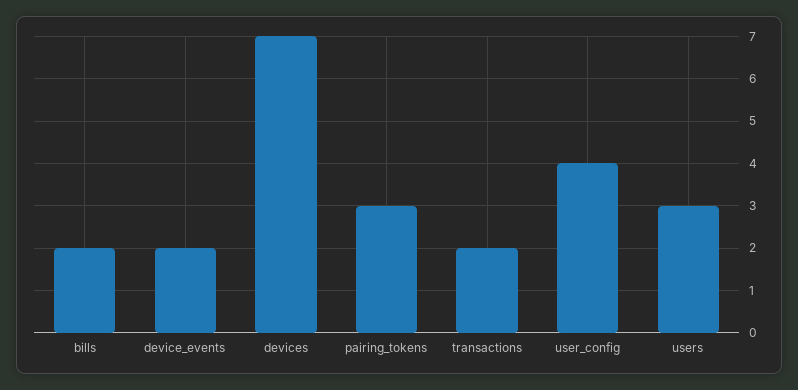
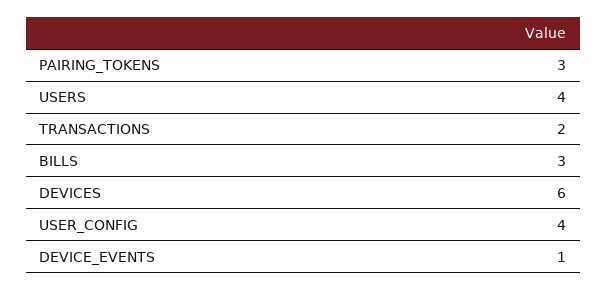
bills: 2 -> 3
device_events: 2 -> 1
devices: 7 -> 6
users: 3 -> 4

